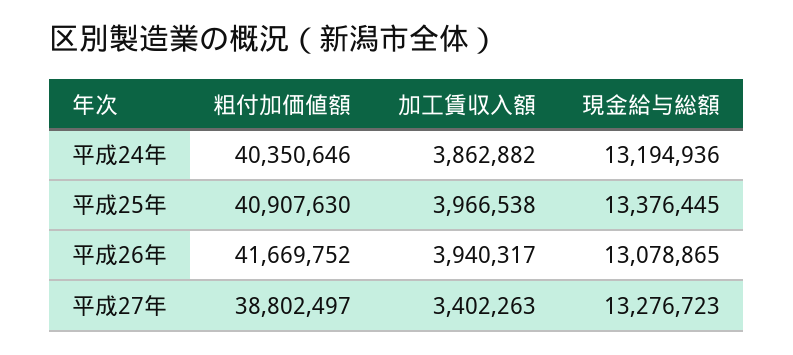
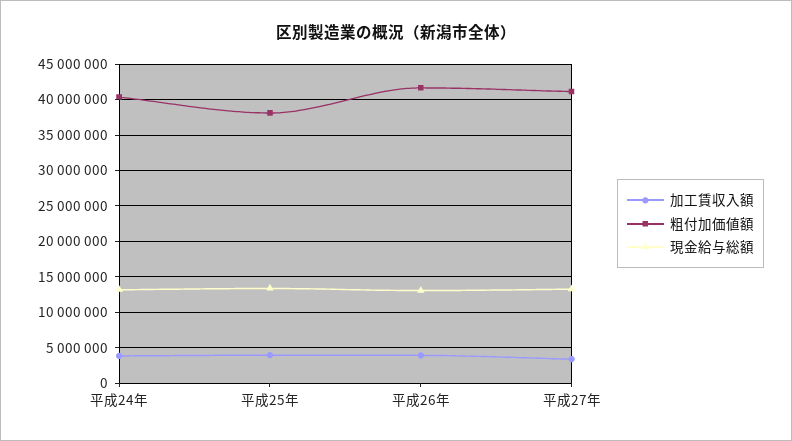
粗付加価値額, 平成25年: 40907630 -> 38000000
粗付加価値額, 平成27年: 38802497 -> 41000000

